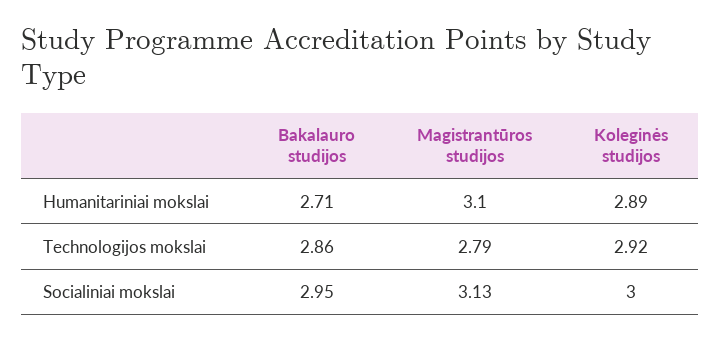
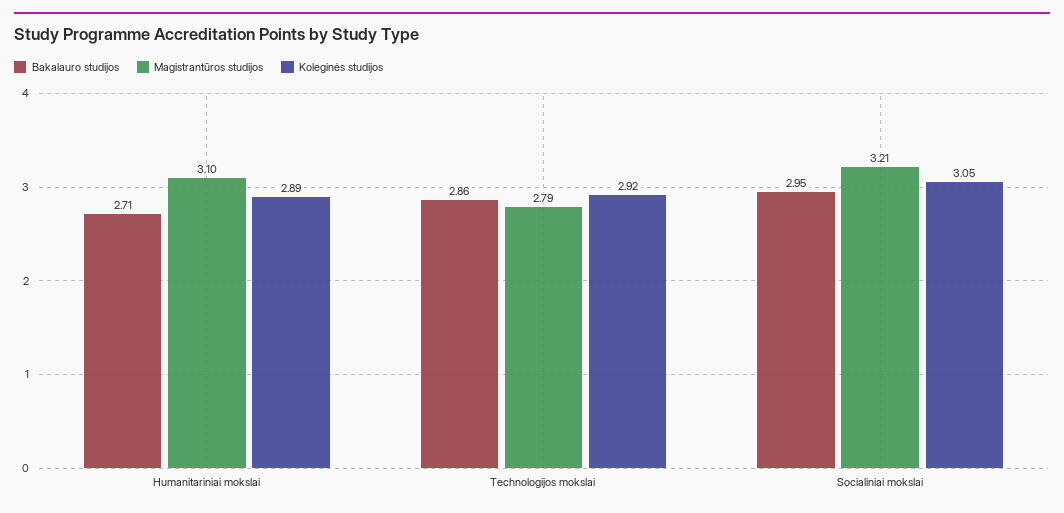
Magistrantūros studijos, Socialiniai mokslai: 3.13 -> 3.21
Koleginės studijos, Socialiniai mokslai: 3 -> 3.05

